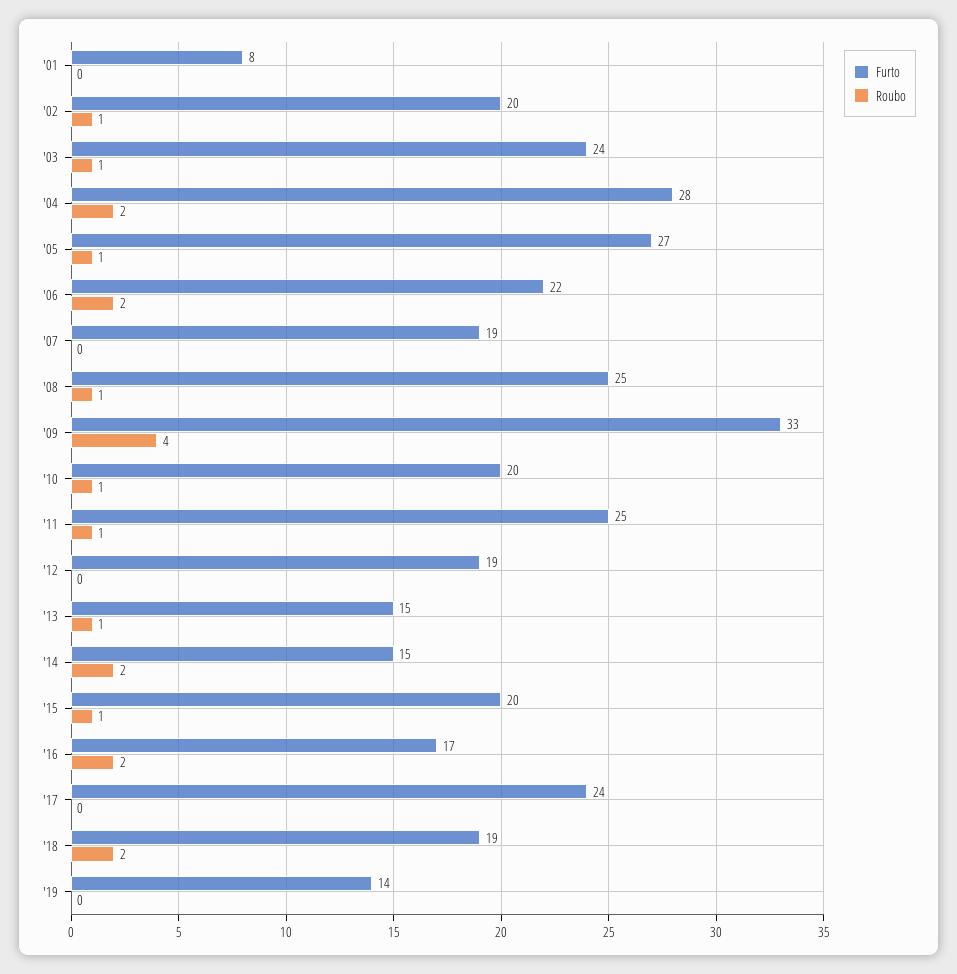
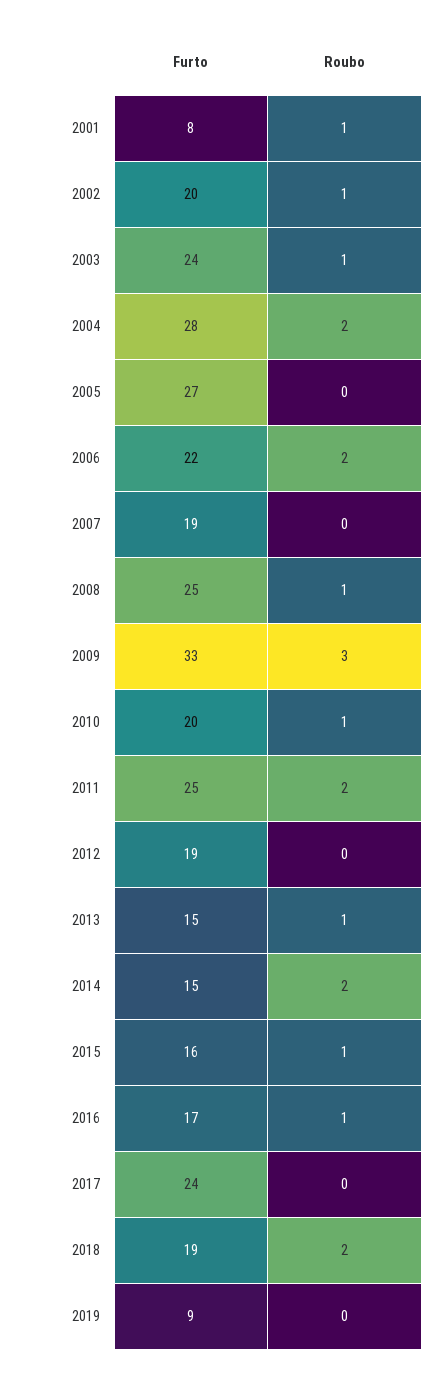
Roubo, '01: 0 -> 1
Roubo, '05: 1 -> 0
Roubo, '09: 4 -> 3
Roubo, '11: 1 -> 2
Furto, '15: 20 -> 16
Roubo, '16: 2 -> 1
Furto, '19: 14 -> 9

